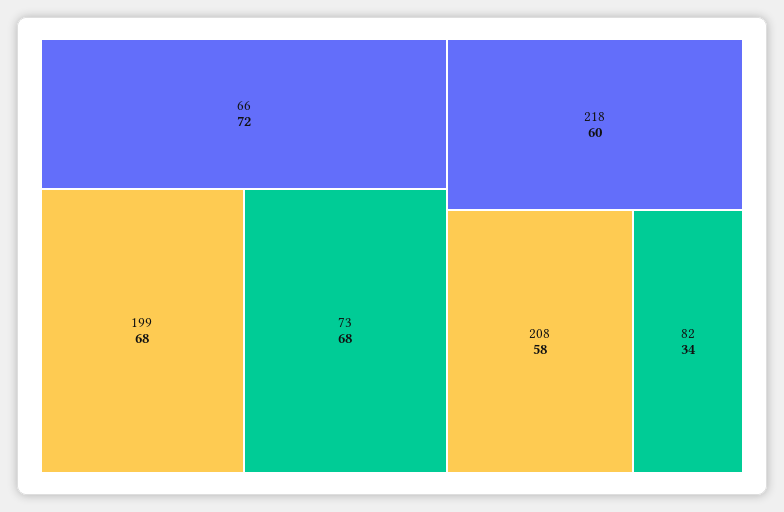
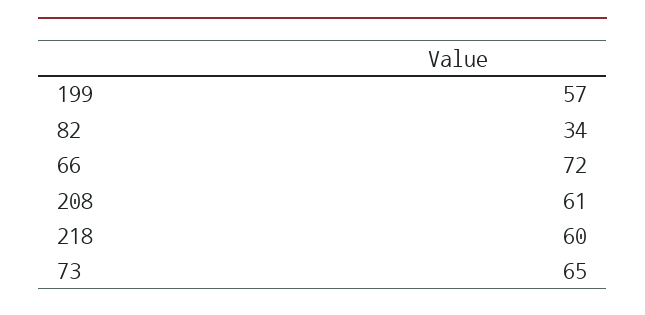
199: 68 -> 57
73: 68 -> 65
208: 58 -> 61

